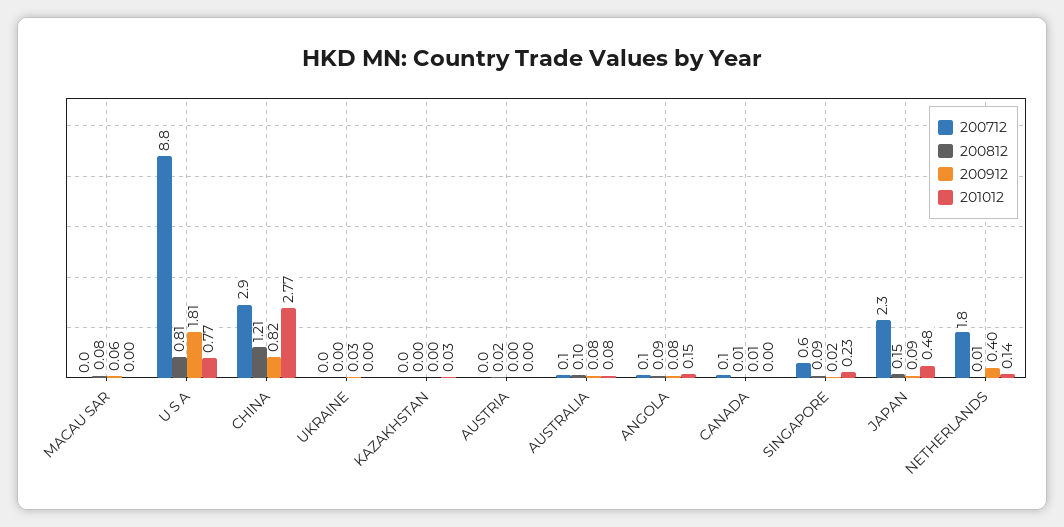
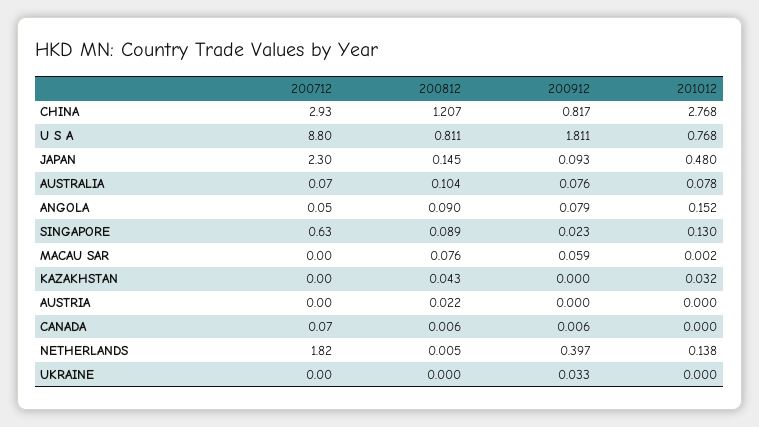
200812, KAZAKHSTAN: 0 -> 0.043
201012, SINGAPORE: 0.23 -> 0.13

